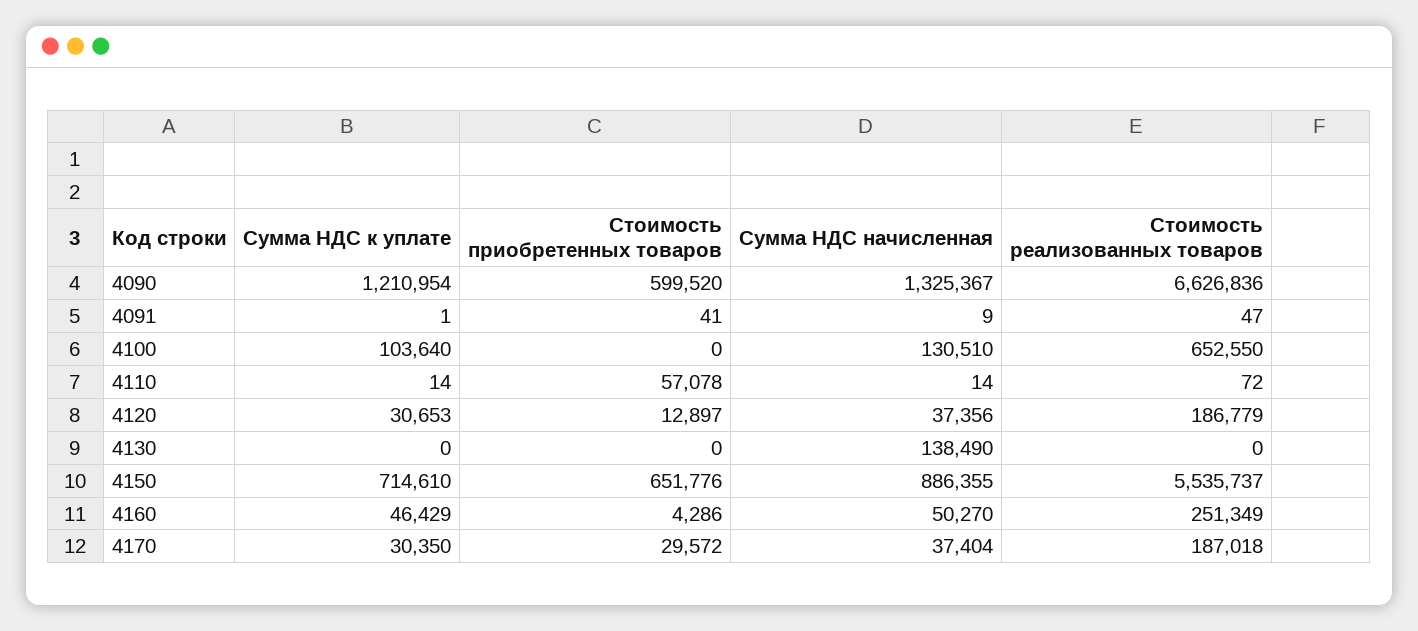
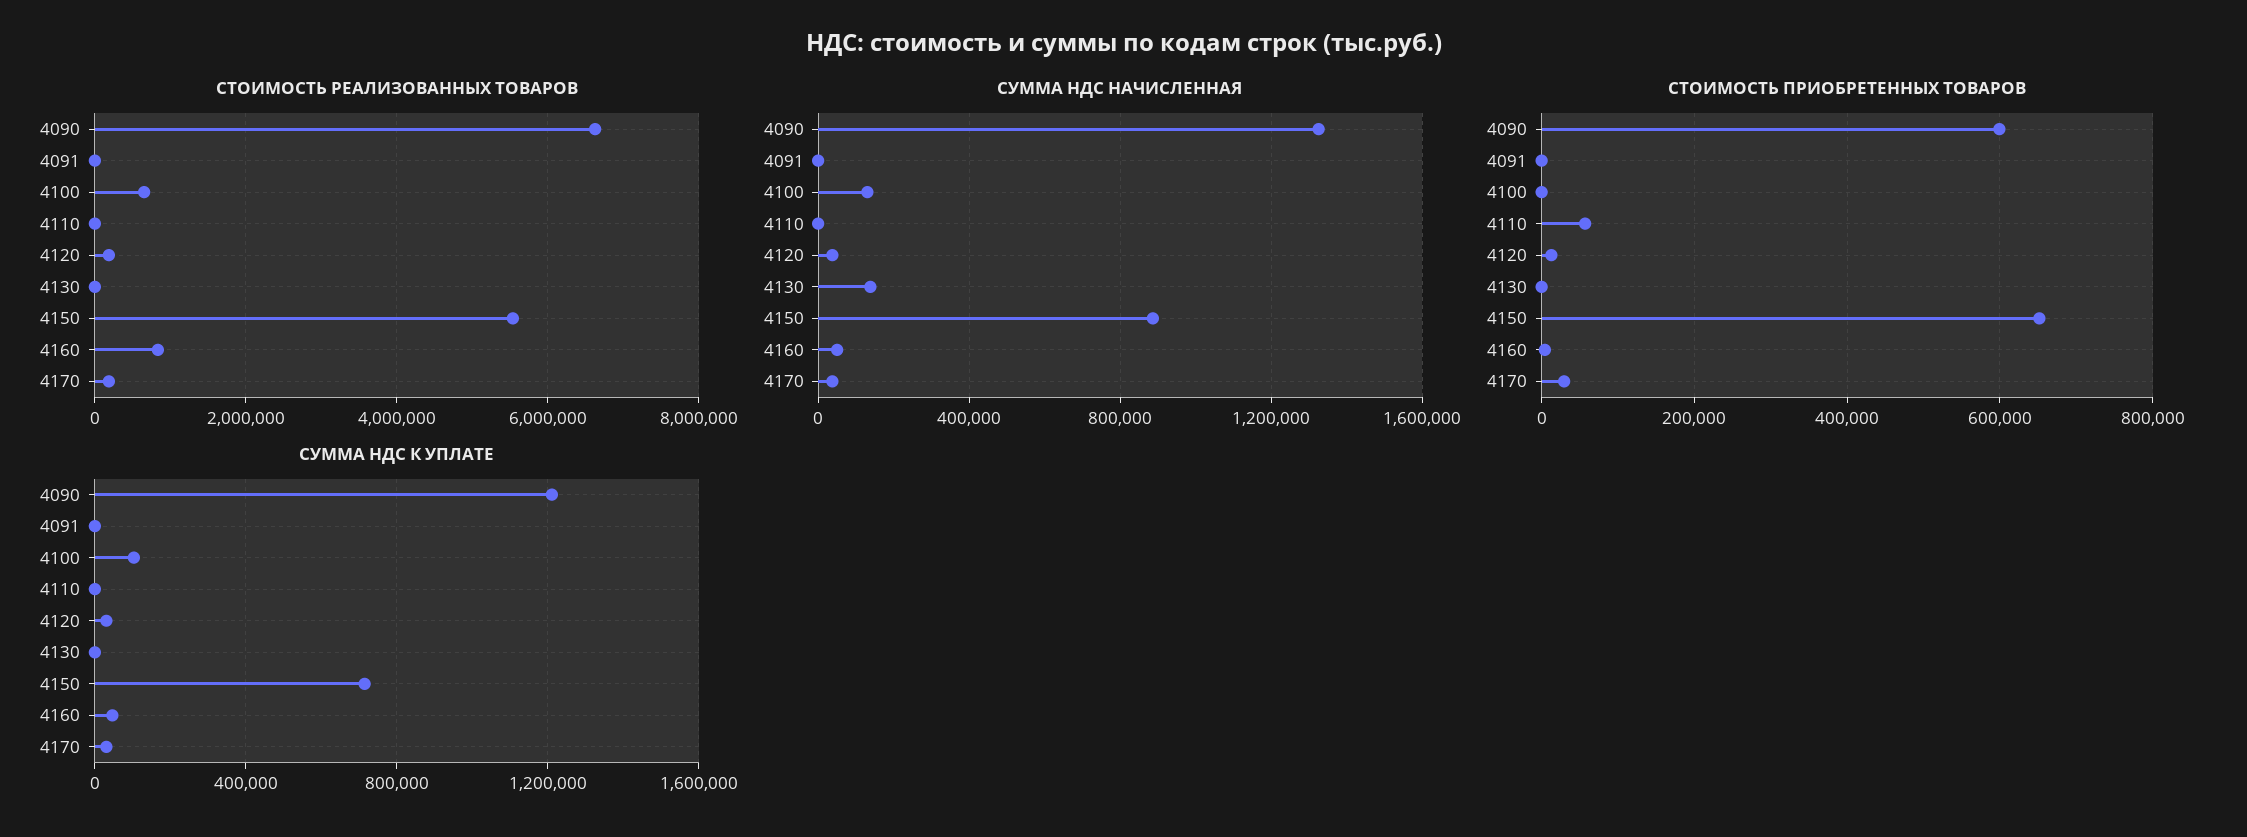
Стоимость реализованных товаров, 4160: 251349 -> 800000

